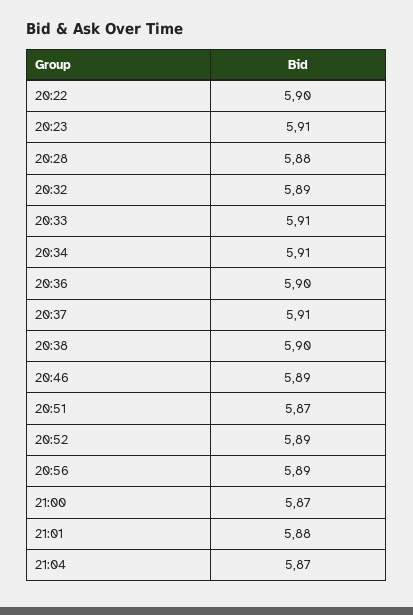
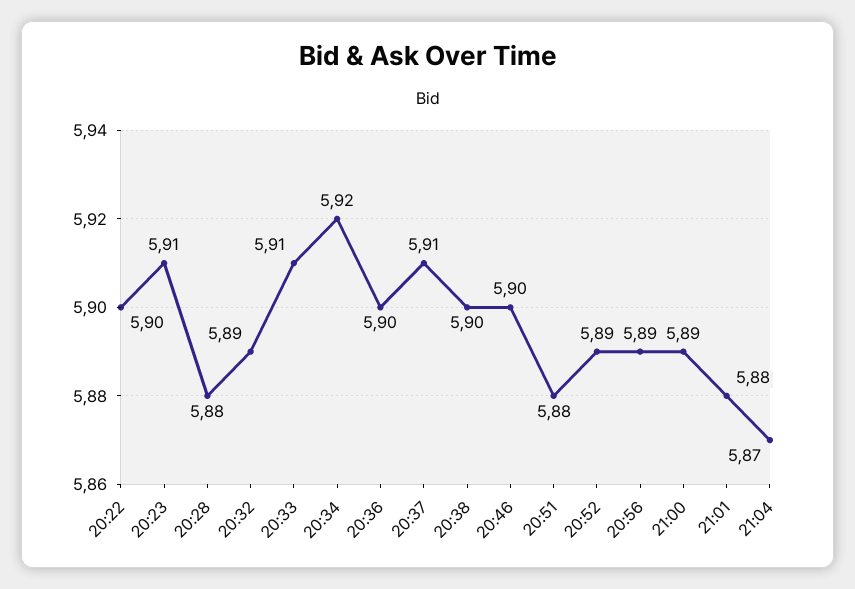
20:34: 5.91 -> 5.92
20:46: 5.89 -> 5.9
20:51: 5.87 -> 5.88
21:00: 5.87 -> 5.89

